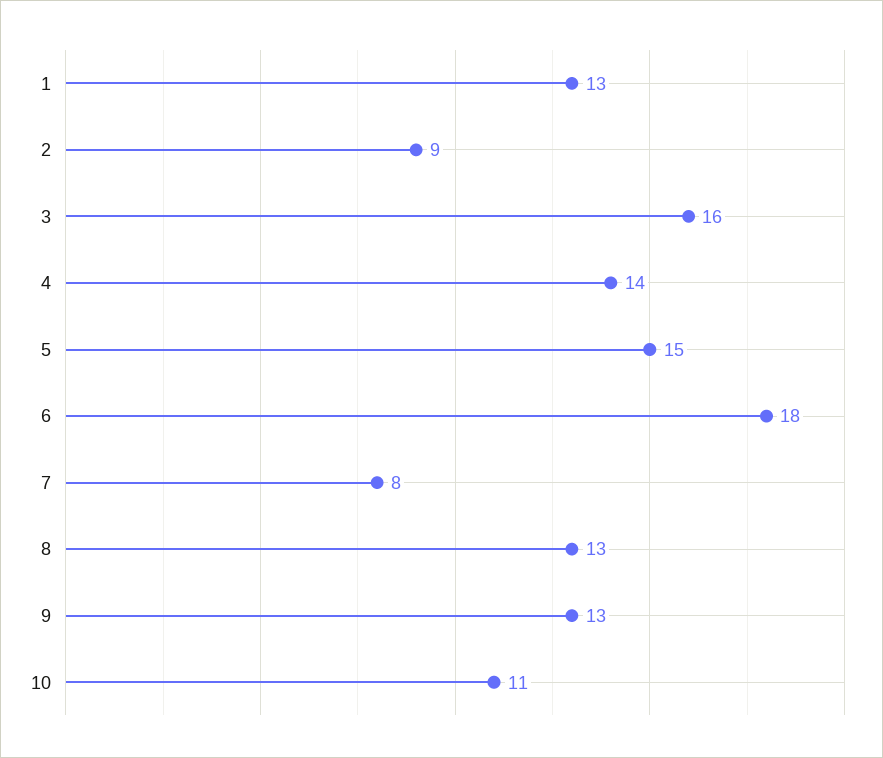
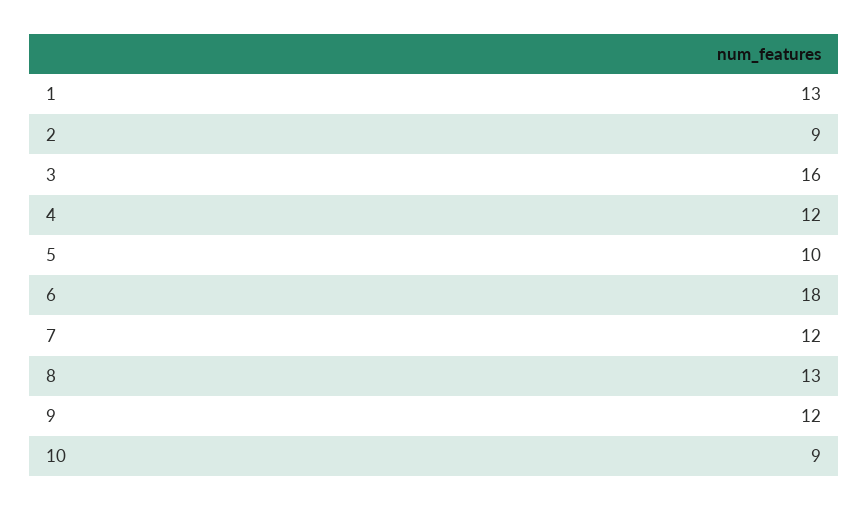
4: 14 -> 12
5: 15 -> 10
7: 8 -> 12
9: 13 -> 12
10: 11 -> 9

